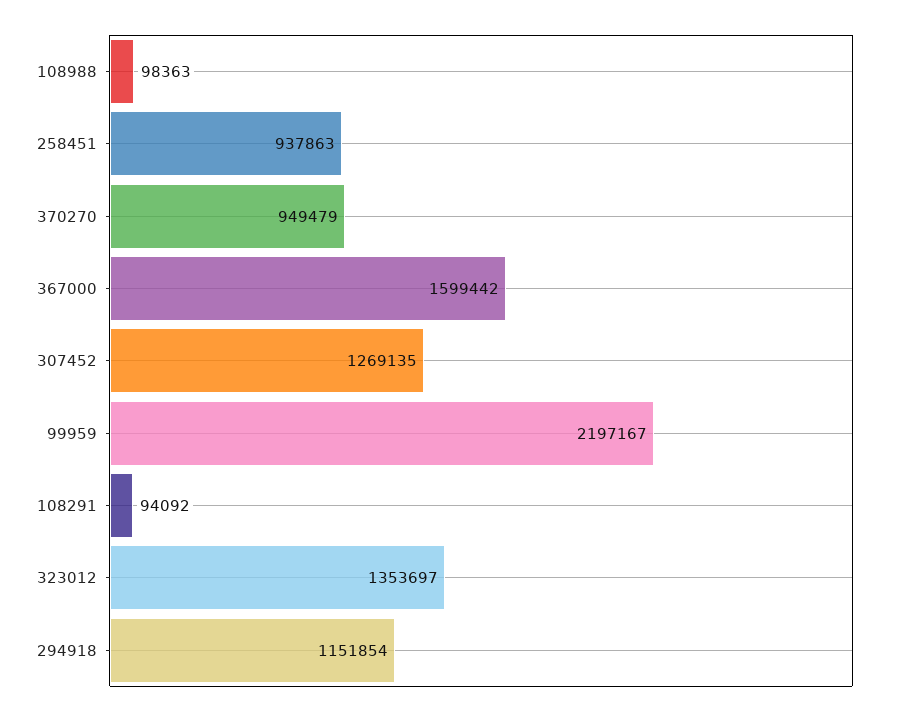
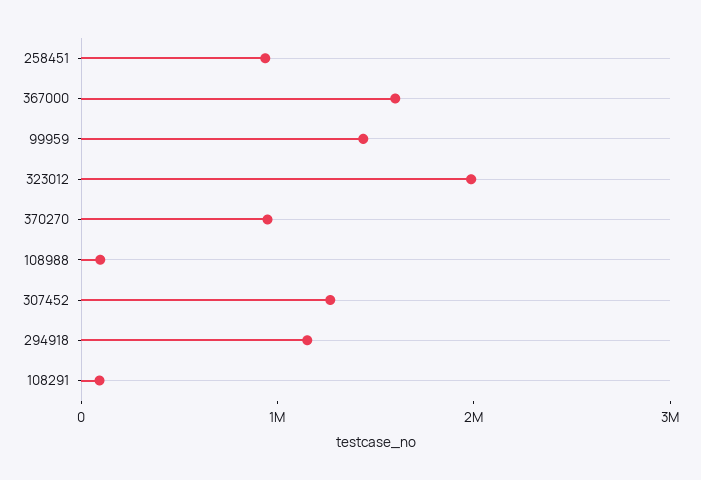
99959: 2197167 -> 1400000
323012: 1353697 -> 2000000

